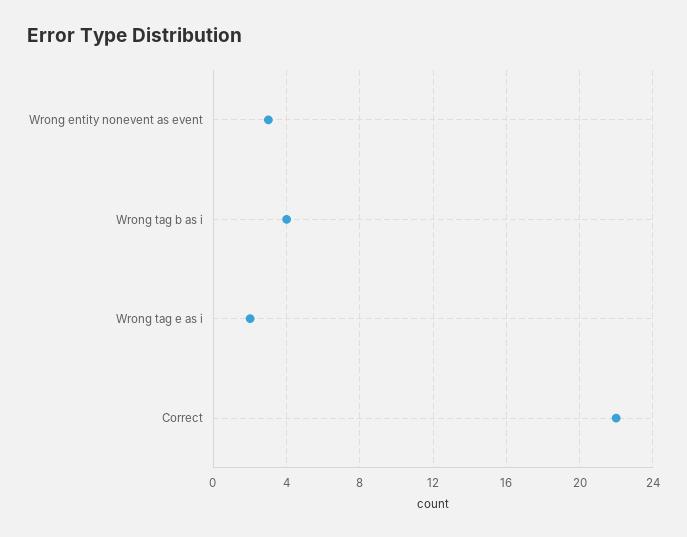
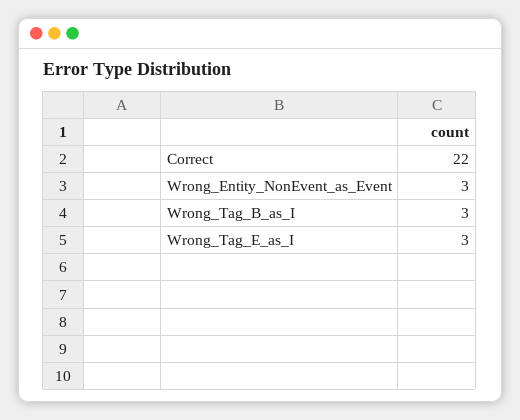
Wrong tag b as i: 4 -> 3
Wrong tag e as i: 2 -> 3

